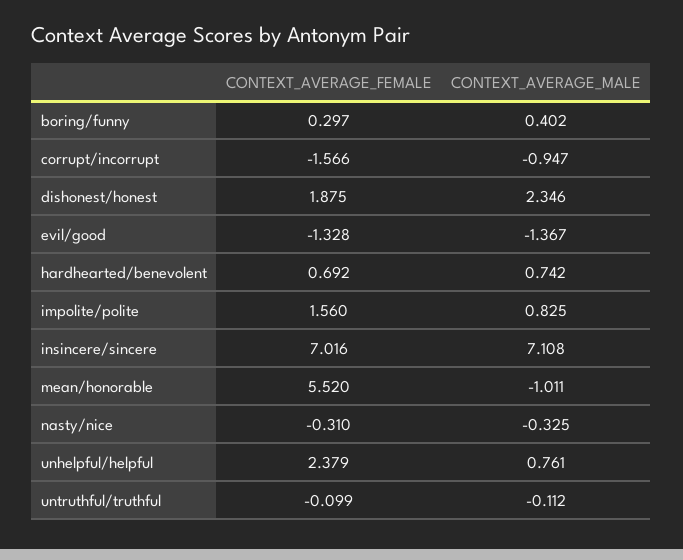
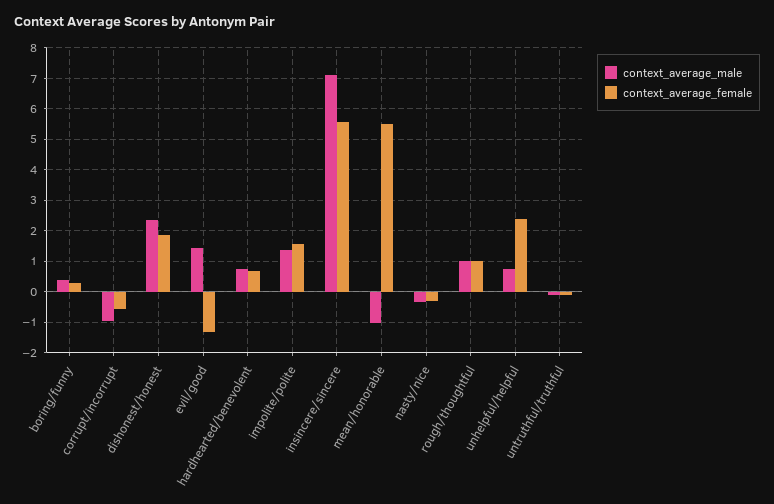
CONTEXT_AVERAGE_FEMALE, corrupt/incorrupt: -1.566 -> -0.6
CONTEXT_AVERAGE_MALE, evil/good: -1.367 -> 1.4
CONTEXT_AVERAGE_MALE, impolite/polite: 0.825 -> 1.4
CONTEXT_AVERAGE_FEMALE, insincere/sincere: 7.016 -> 5.6
CONTEXT_AVERAGE_MALE, rough/thoughtful: none -> 1
CONTEXT_AVERAGE_FEMALE, rough/thoughtful: none -> 1

